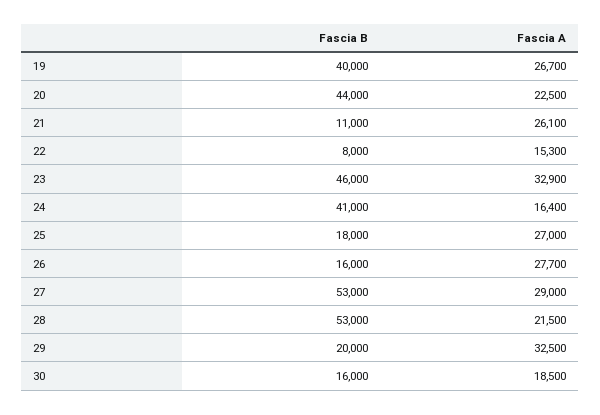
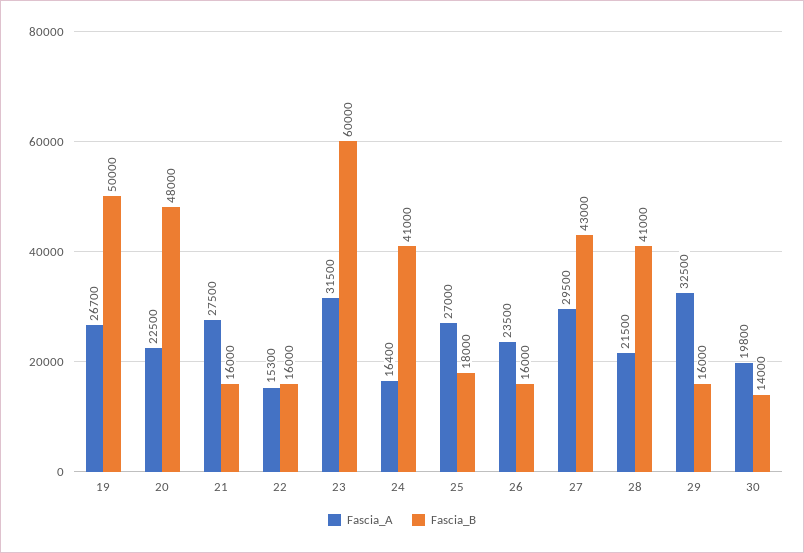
Fascia B, 19: 40000 -> 50000
Fascia B, 20: 44000 -> 48000
Fascia B, 21: 11000 -> 16000
Fascia A, 21: 26100 -> 27500
Fascia B, 22: 8000 -> 16000
Fascia B, 23: 46000 -> 60000
Fascia A, 23: 32900 -> 31500
Fascia A, 26: 27700 -> 23500
Fascia B, 27: 53000 -> 43000
Fascia A, 27: 29000 -> 29500
Fascia B, 28: 53000 -> 41000
Fascia B, 29: 20000 -> 16000
Fascia B, 30: 16000 -> 14000
Fascia A, 30: 18500 -> 19800

